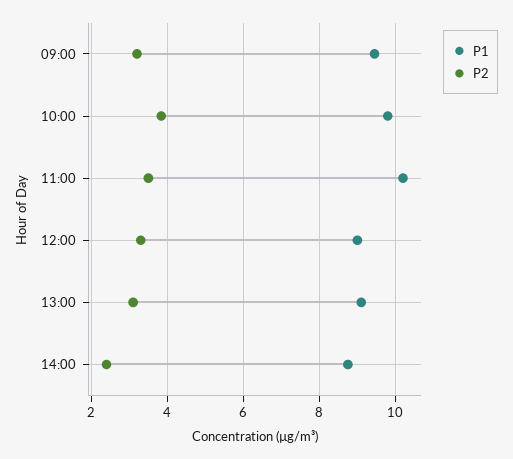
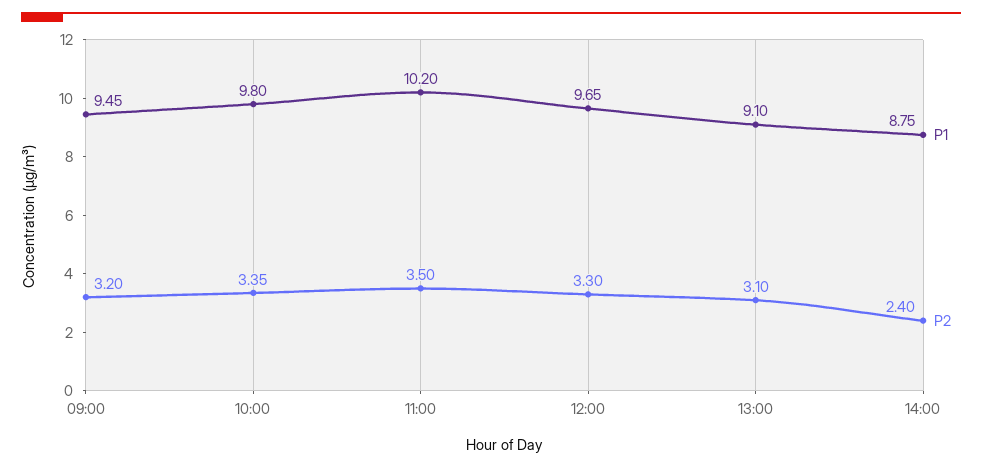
P2, 10:00: 3.8 -> 3.35
P1, 12:00: 9 -> 9.65

